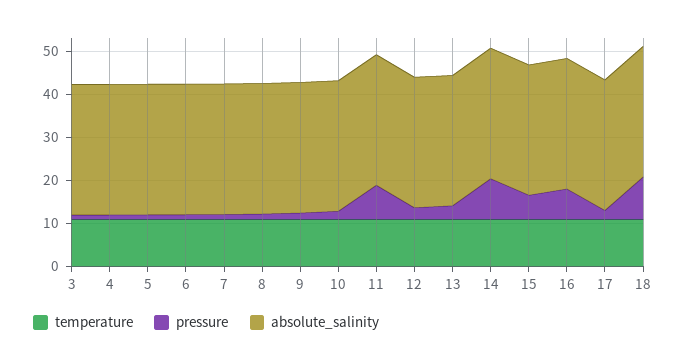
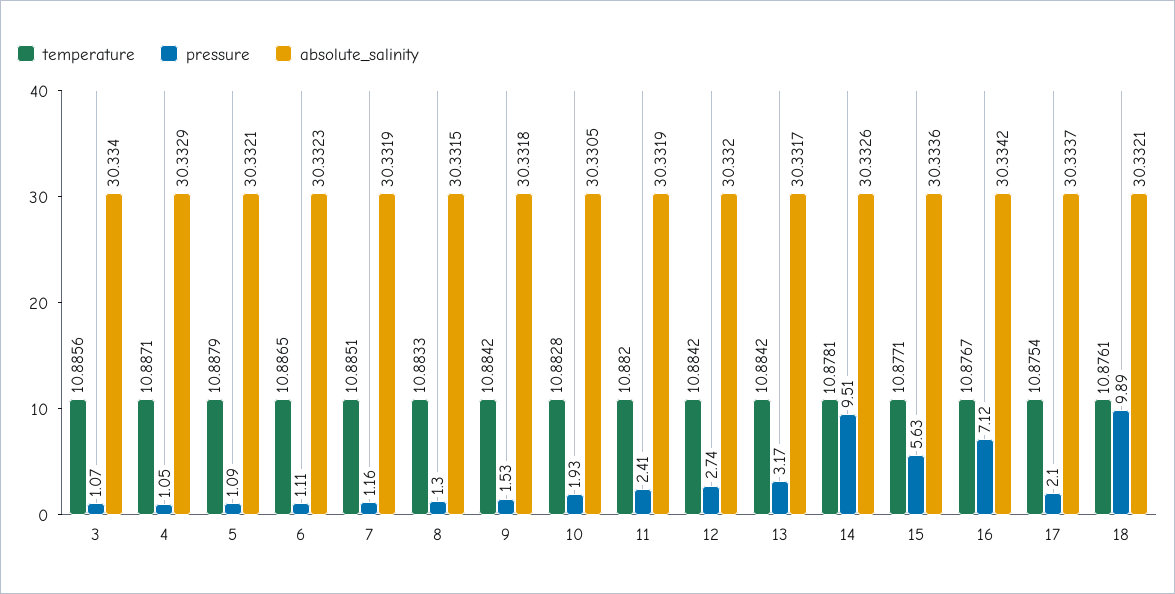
pressure, 11: 8 -> 2.41

